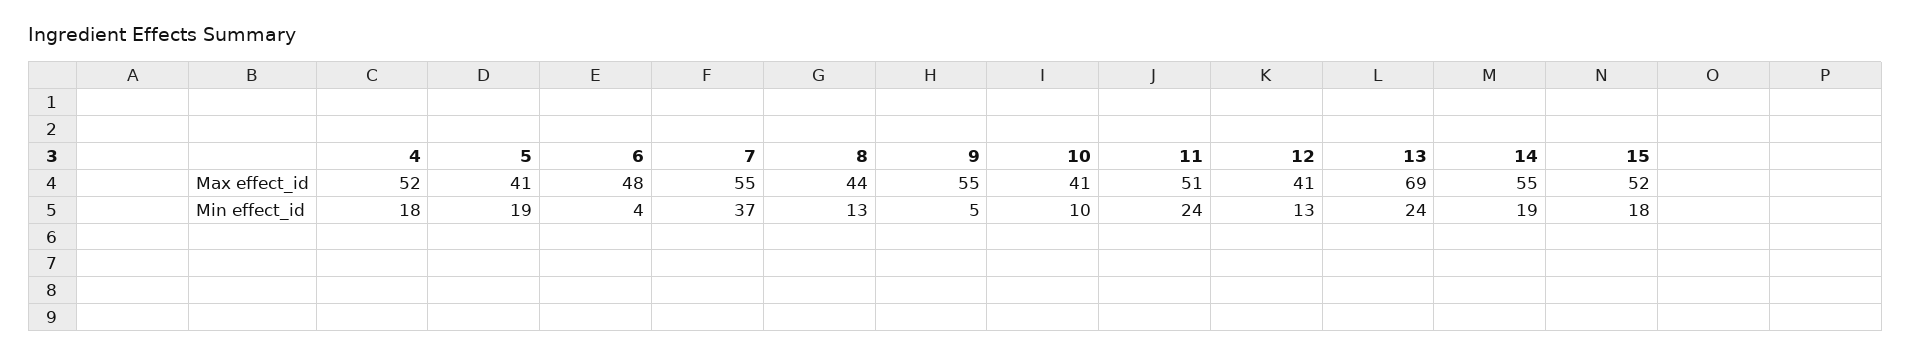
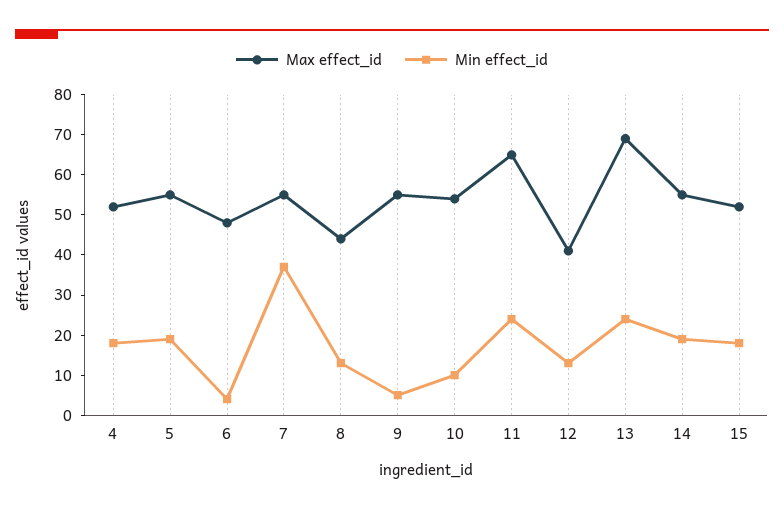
Max effect_id, 5: 41 -> 55
Max effect_id, 10: 41 -> 55
Max effect_id, 11: 51 -> 65

